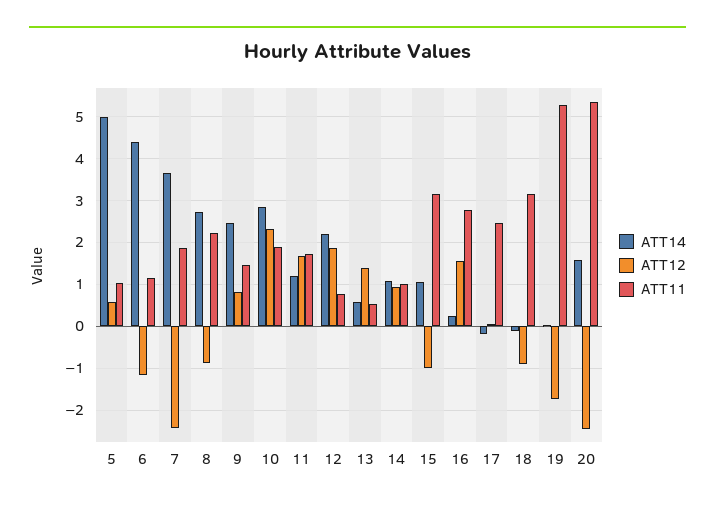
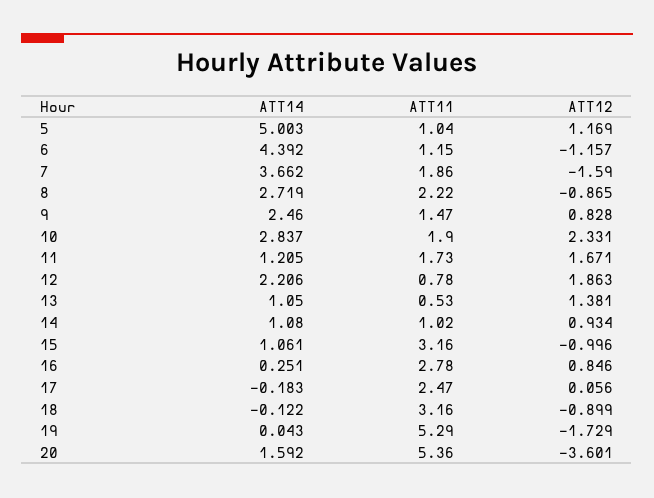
ATT12, 5: 0.6 -> 1.169
ATT12, 7: -2.4 -> -1.59
ATT14, 13: 0.6 -> 1.05
ATT12, 16: 1.6 -> 0.846
ATT12, 20: -2.4 -> -3.601

